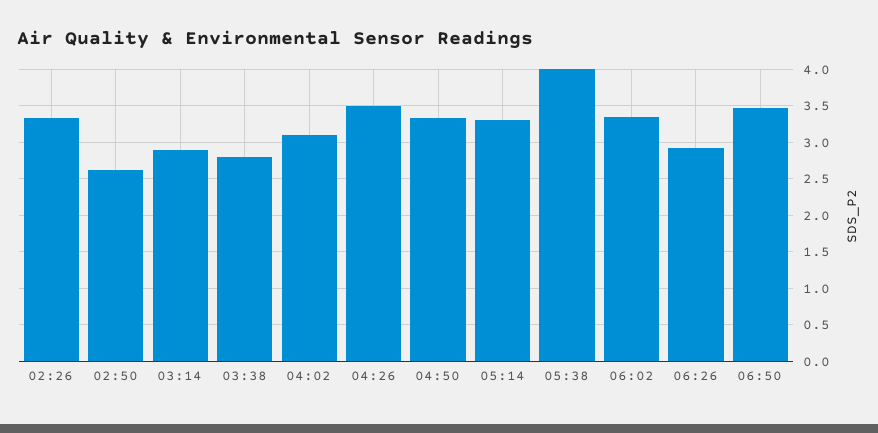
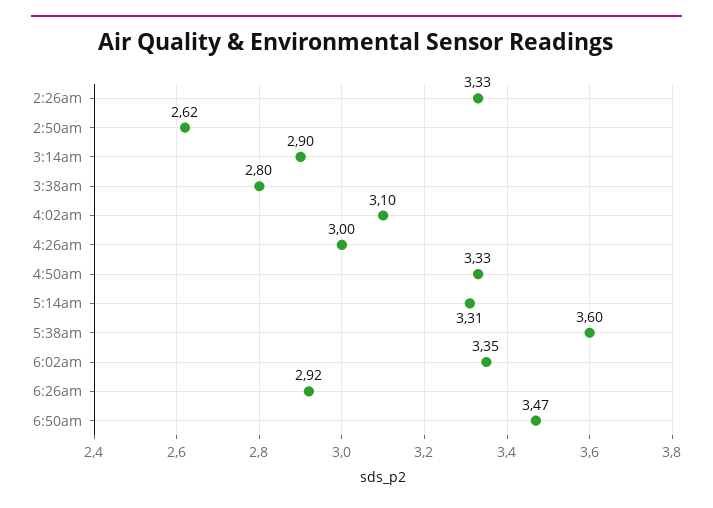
04:26: 3.5 -> 3
05:38: 4 -> 3.6

